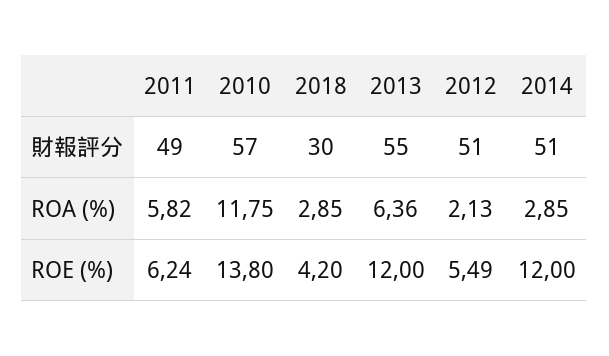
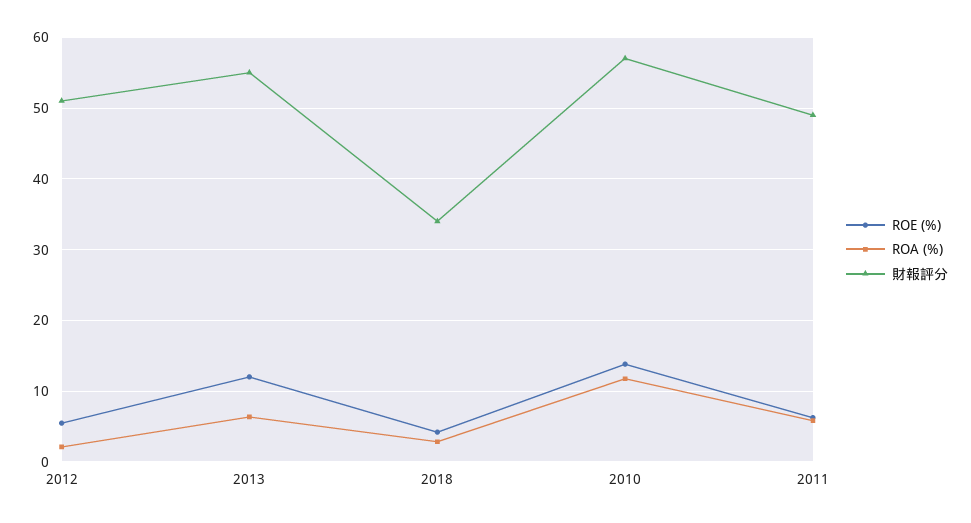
財報評分, 2018: 30 -> 34
財報評分, 2014: 51 -> none
ROA (%), 2014: 2.85 -> none
ROE (%), 2014: 12 -> none

